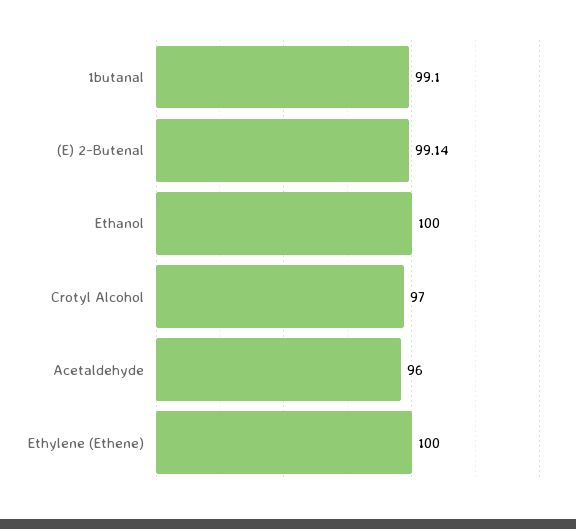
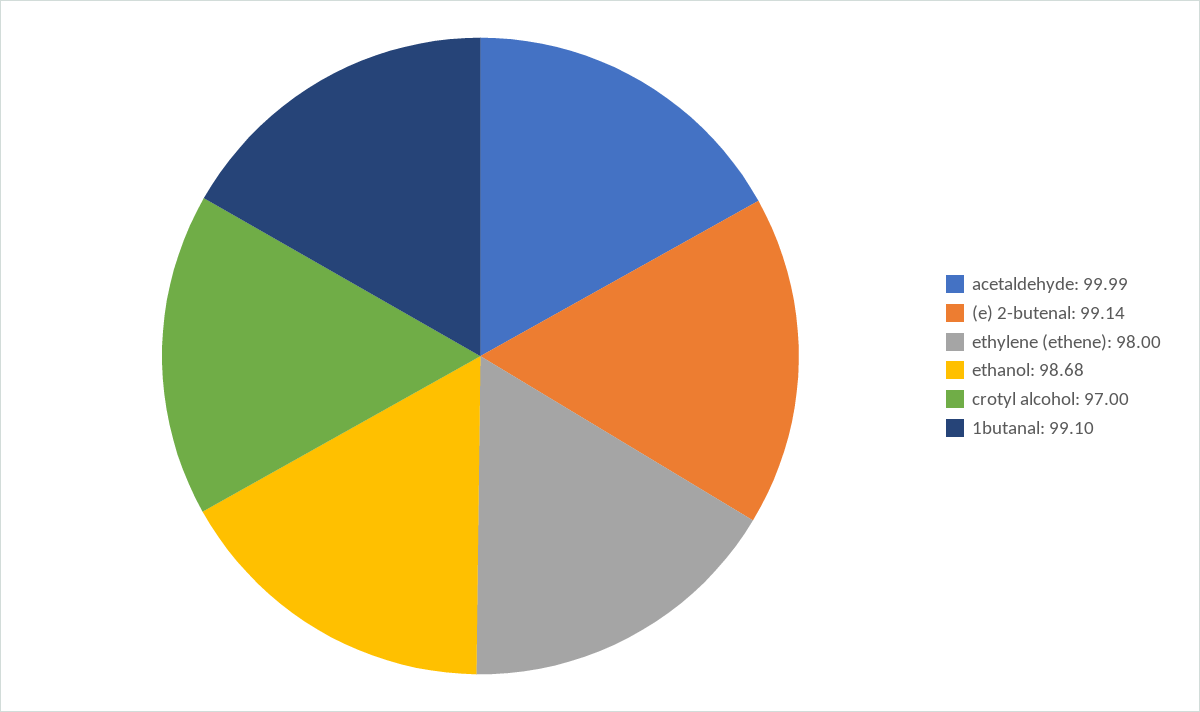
Ethanol: 100 -> 98.68
Acetaldehyde: 96 -> 99.99
Ethylene (Ethene): 100 -> 98

